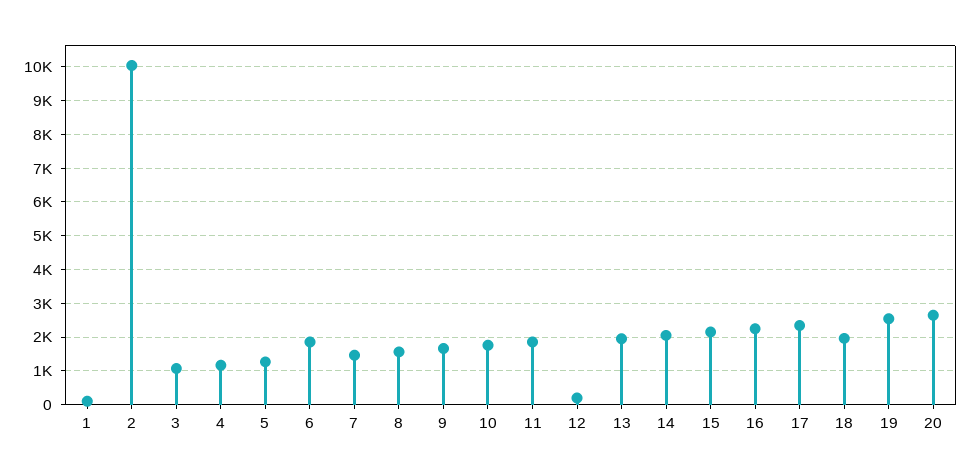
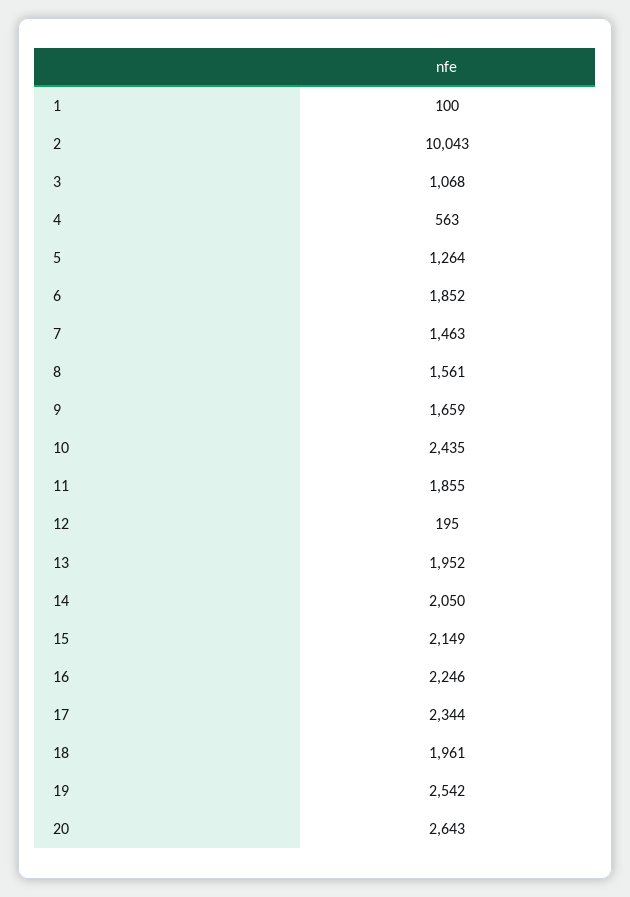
4: 1200 -> 563
10: 1800 -> 2435

